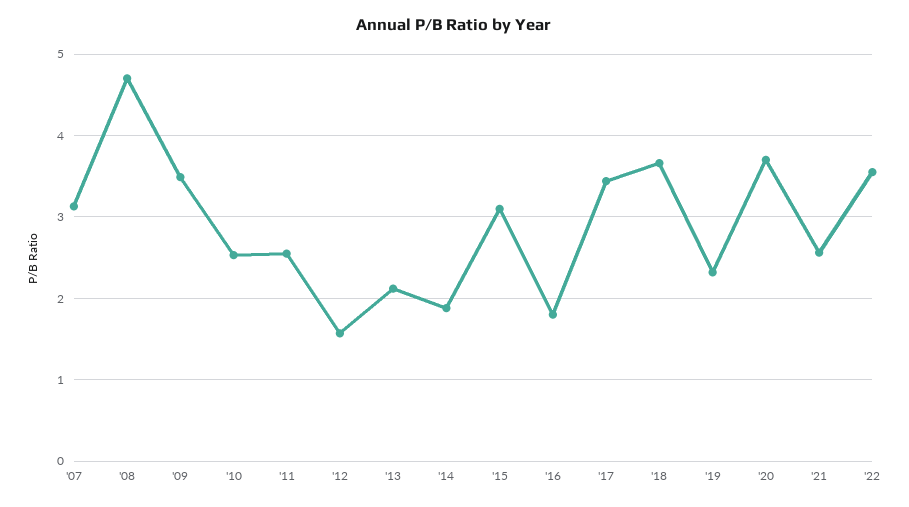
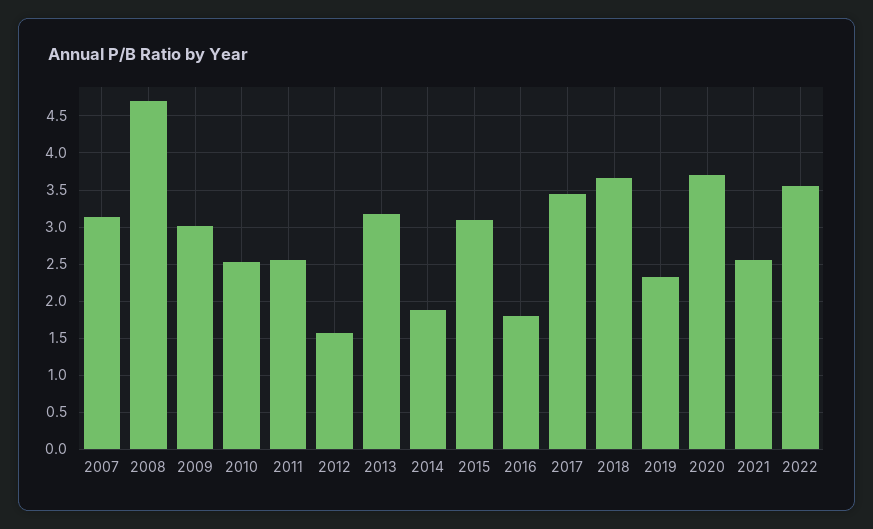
'09: 3.5 -> 3
'13: 2.1 -> 3.2

